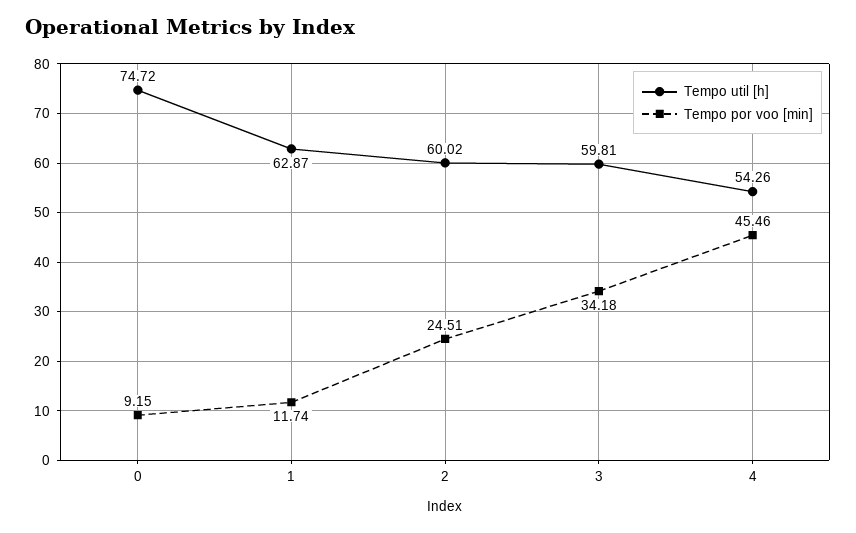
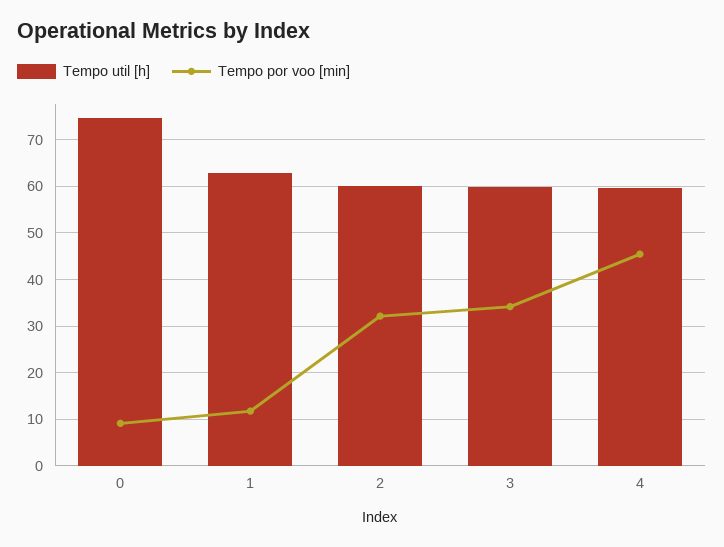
Tempo por voo [min], 2: 24.51 -> 32
Tempo util [h], 4: 54.26 -> 60

